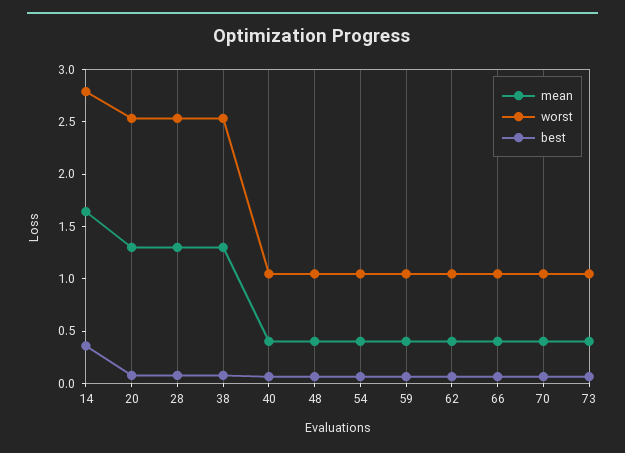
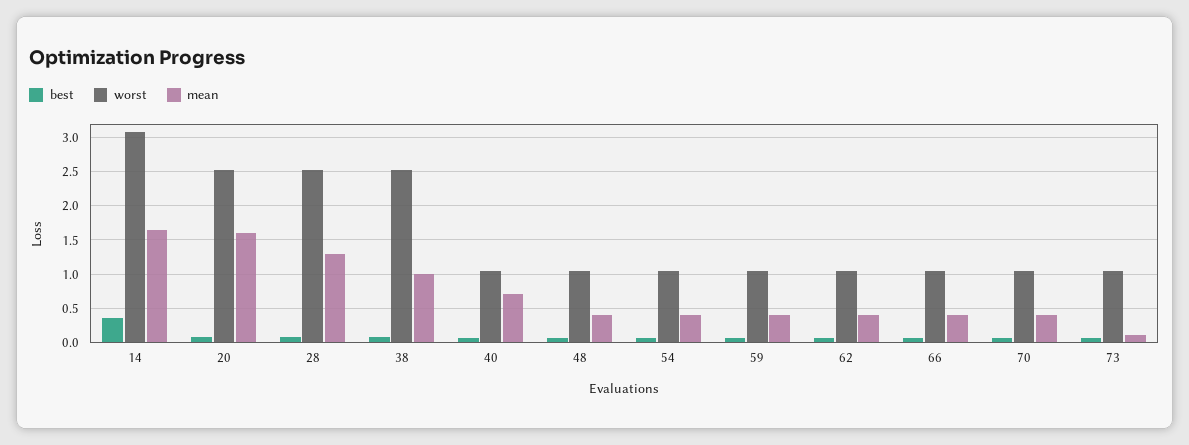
worst, 14: 2.8 -> 3.1
mean, 20: 1.3 -> 1.6
mean, 38: 1.3 -> 1
mean, 40: 0.4 -> 0.7
mean, 73: 0.4 -> 0.1

